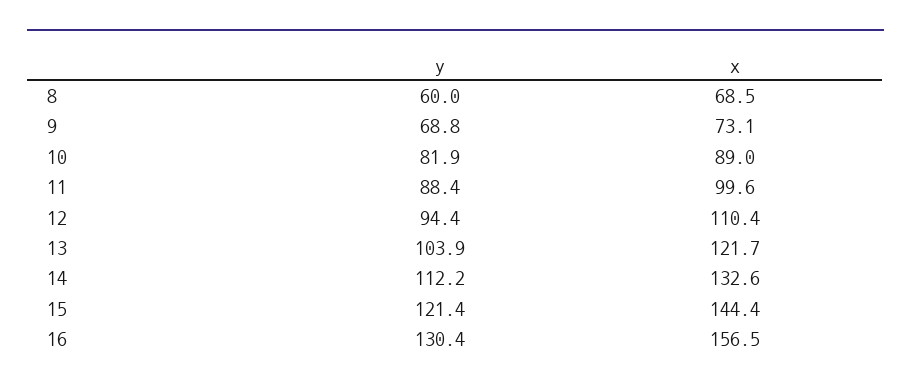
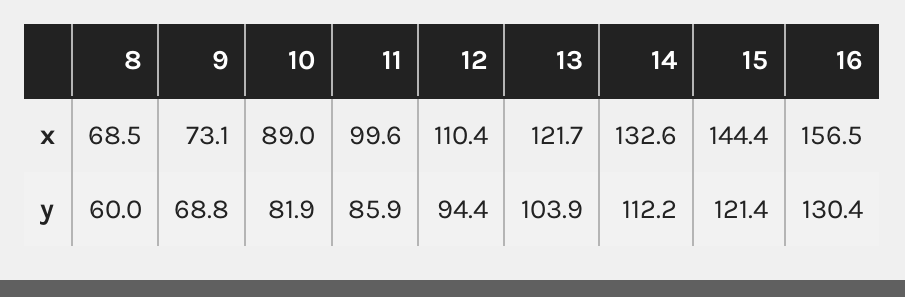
y, 11: 88.4 -> 85.9

